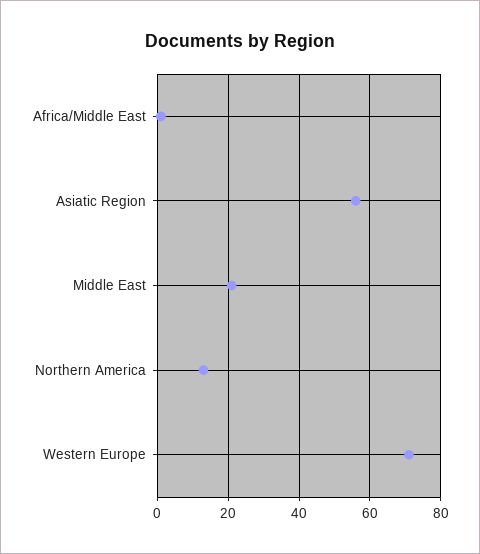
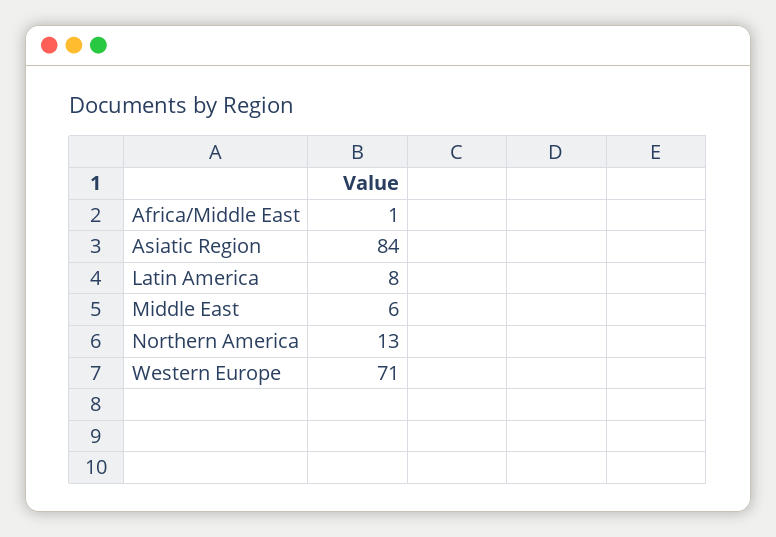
Asiatic Region: 55 -> 84
Middle East: 20 -> 6
Latin America: none -> 8

